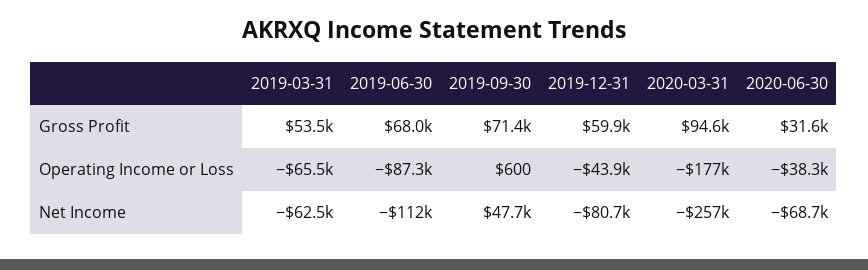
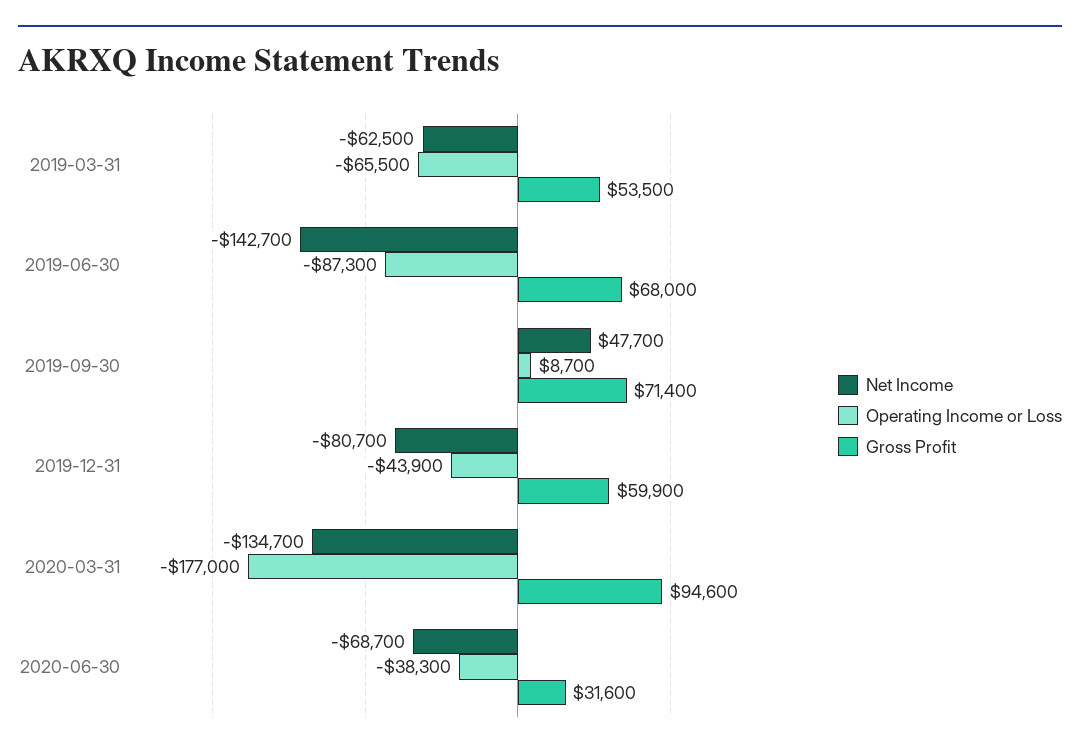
Operating Income or Loss, 2019-09-30: 600 -> 8700
Net Income, 2019-06-30: -112000 -> -142700
Net Income, 2020-03-31: -257000 -> -134700

